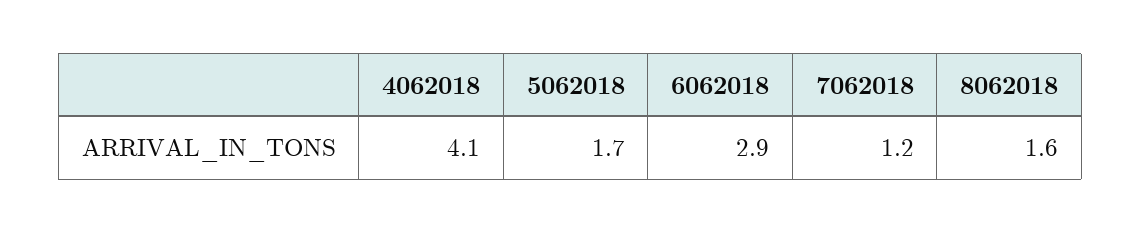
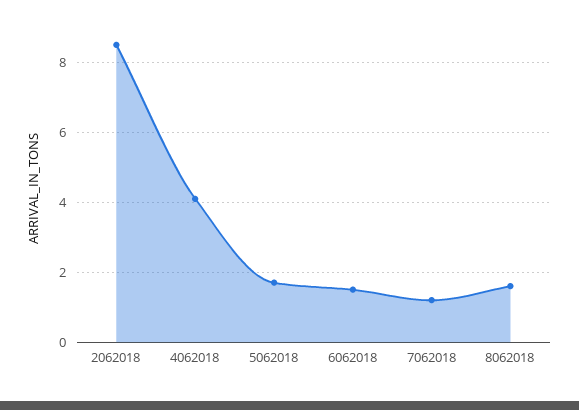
6062018: 2.9 -> 1.5
2062018: none -> 8.5

